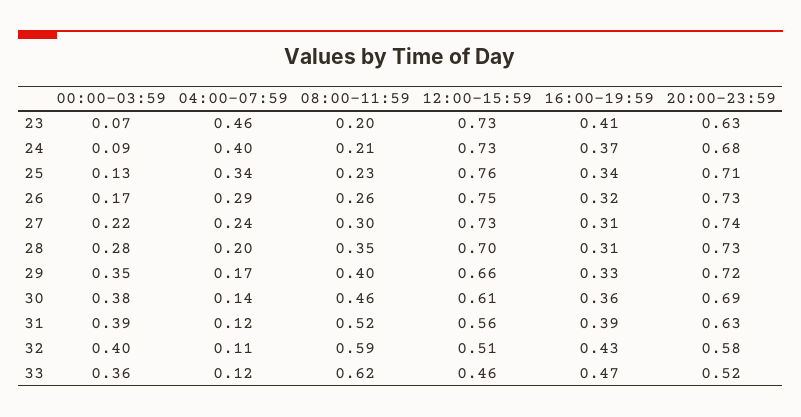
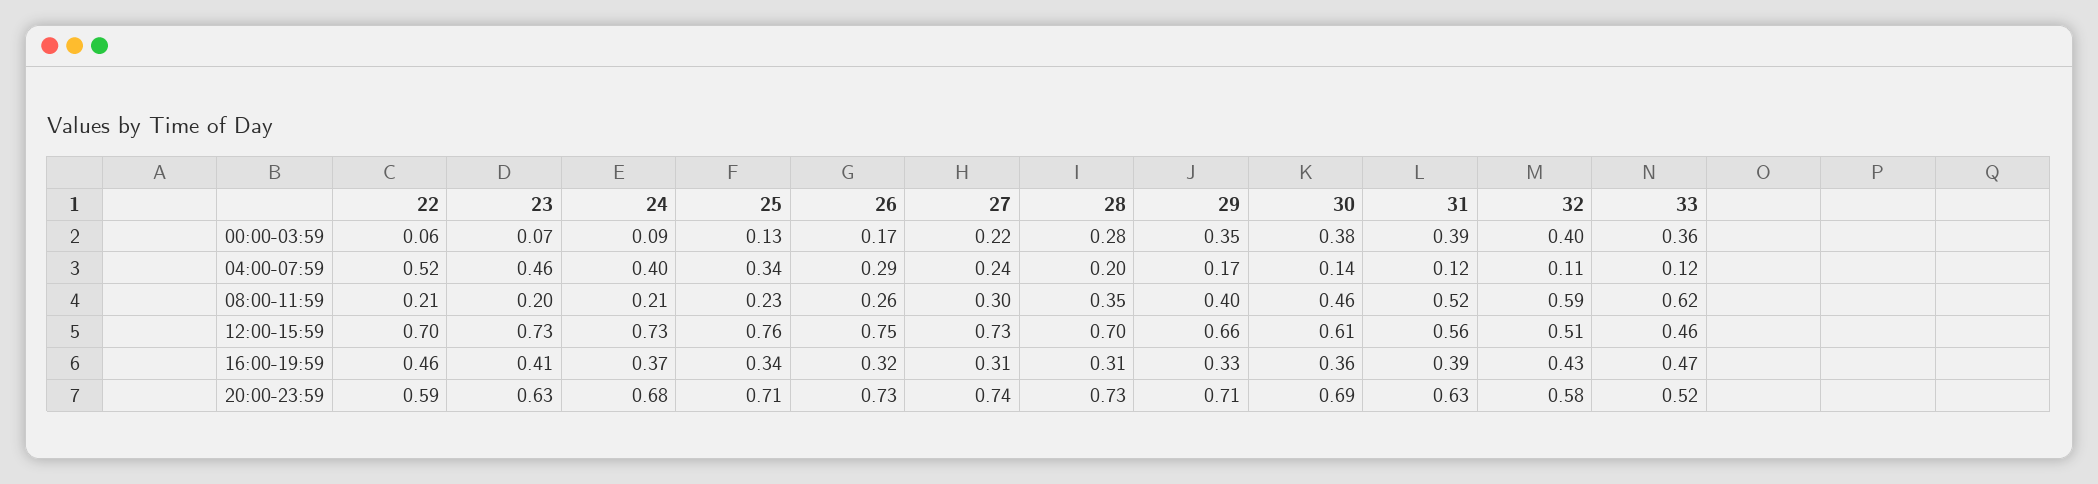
20:00-23:59, 29: 0.72 -> 0.71
00:00-03:59, 22: none -> 0.06
04:00-07:59, 22: none -> 0.52
08:00-11:59, 22: none -> 0.21
12:00-15:59, 22: none -> 0.7
16:00-19:59, 22: none -> 0.46
20:00-23:59, 22: none -> 0.59

